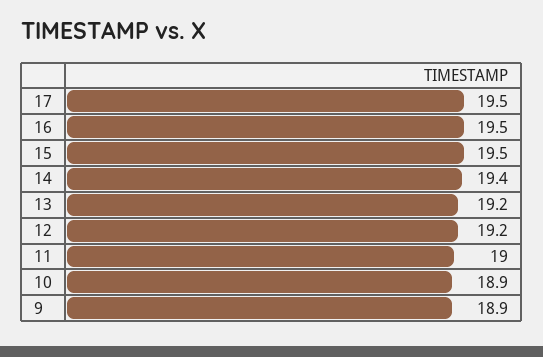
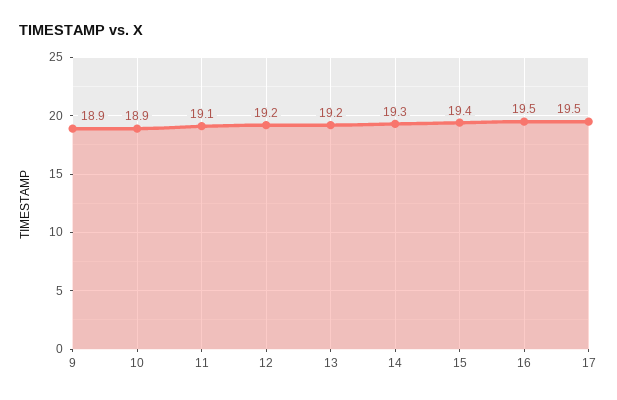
15: 19.5 -> 19.4
14: 19.4 -> 19.3
11: 19 -> 19.1

